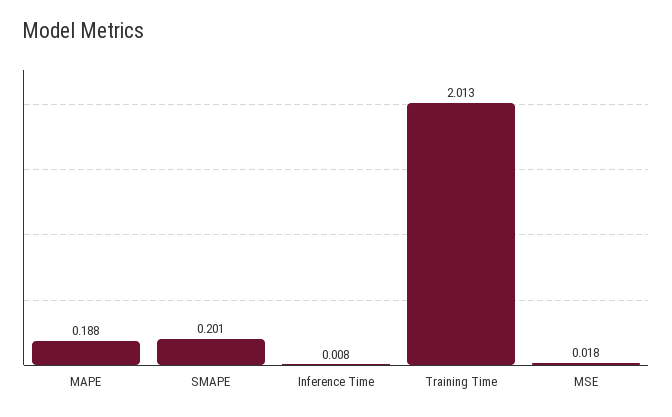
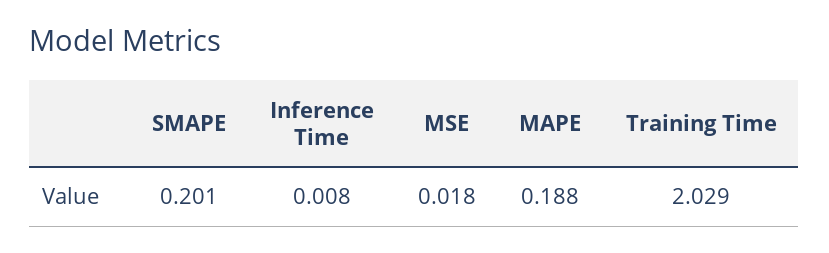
Training Time: 2.013 -> 2.029

